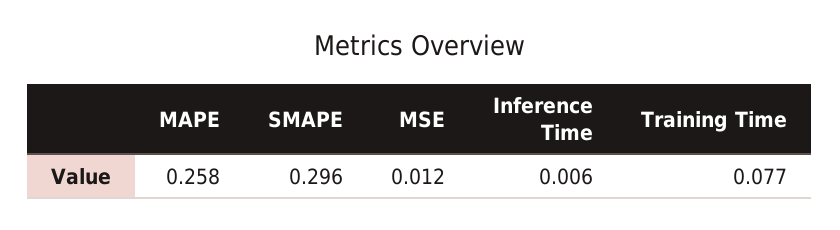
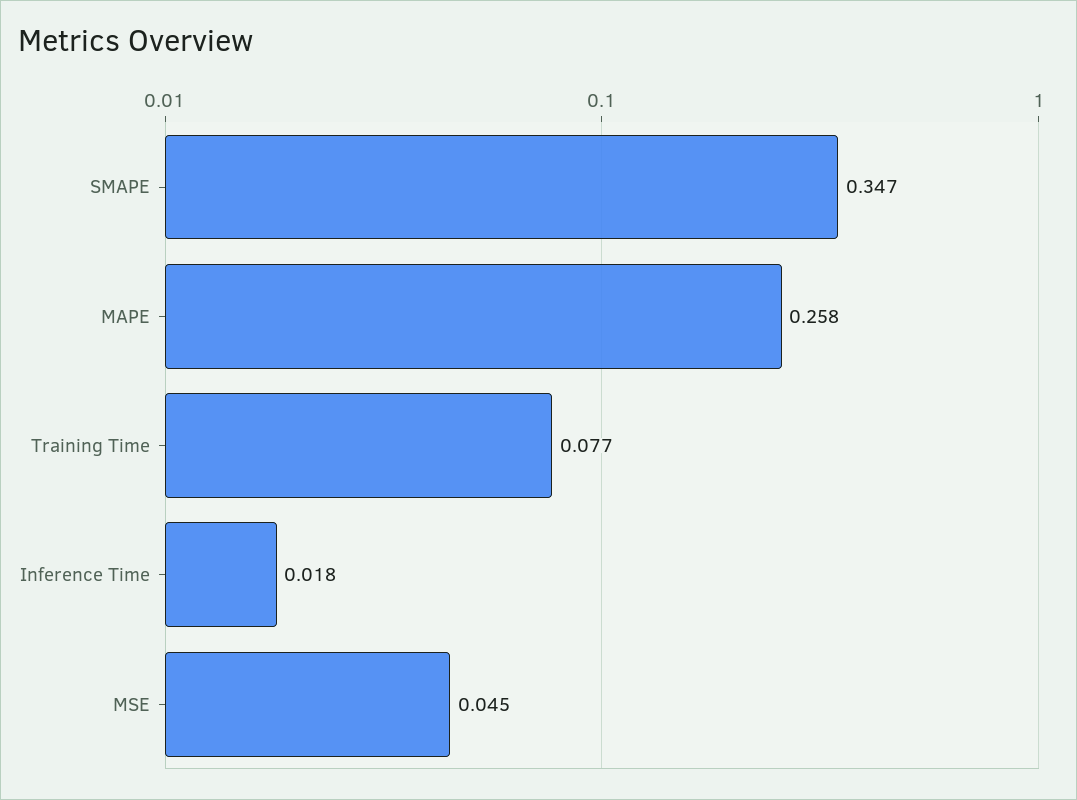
SMAPE: 0.296 -> 0.347
MSE: 0.012 -> 0.045
Inference Time: 0.006 -> 0.018

